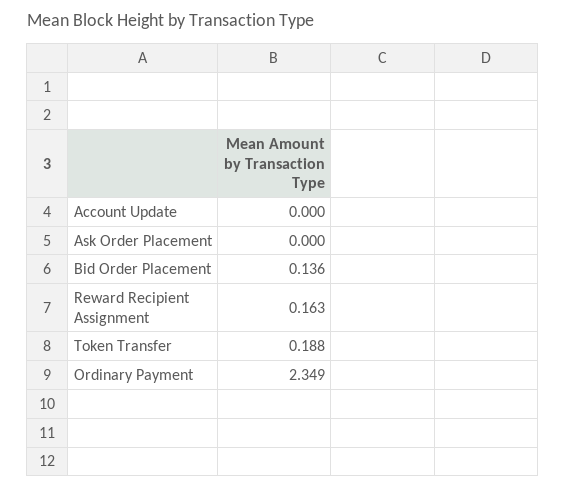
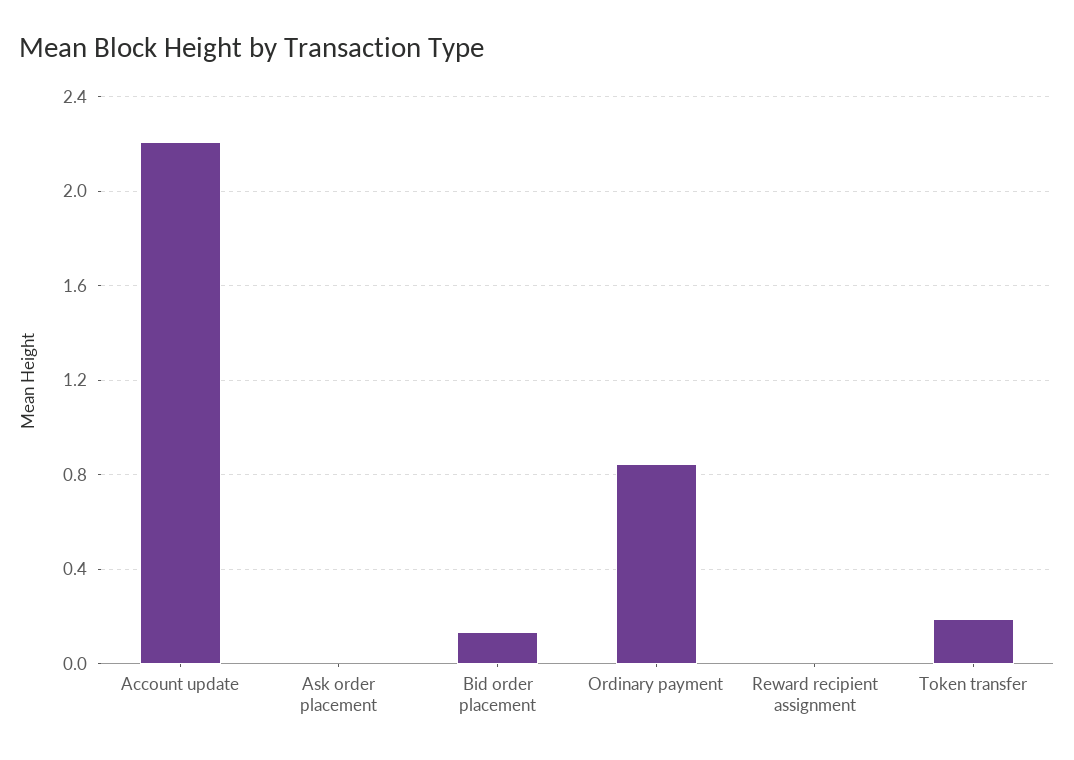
Account Update: 0 -> 2.2
Reward Recipient Assignment: 0.163 -> 0
Ordinary Payment: 2.349 -> 0.85

